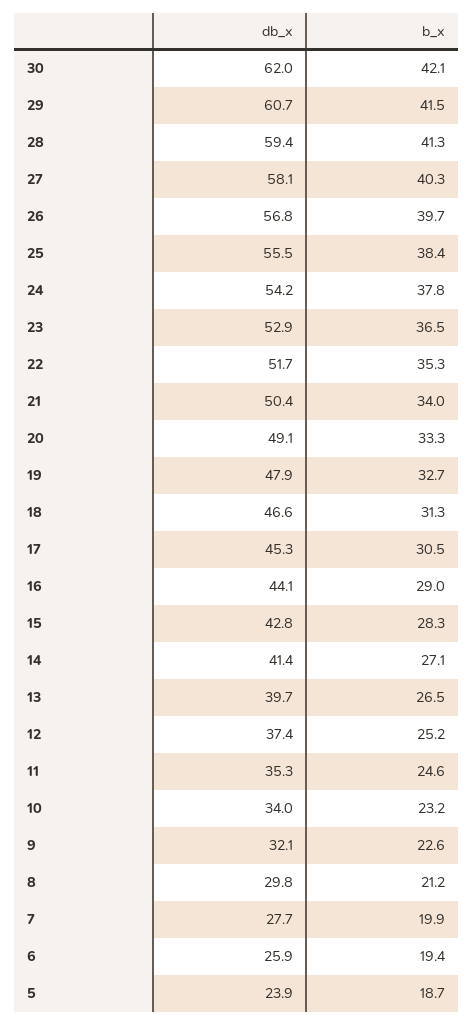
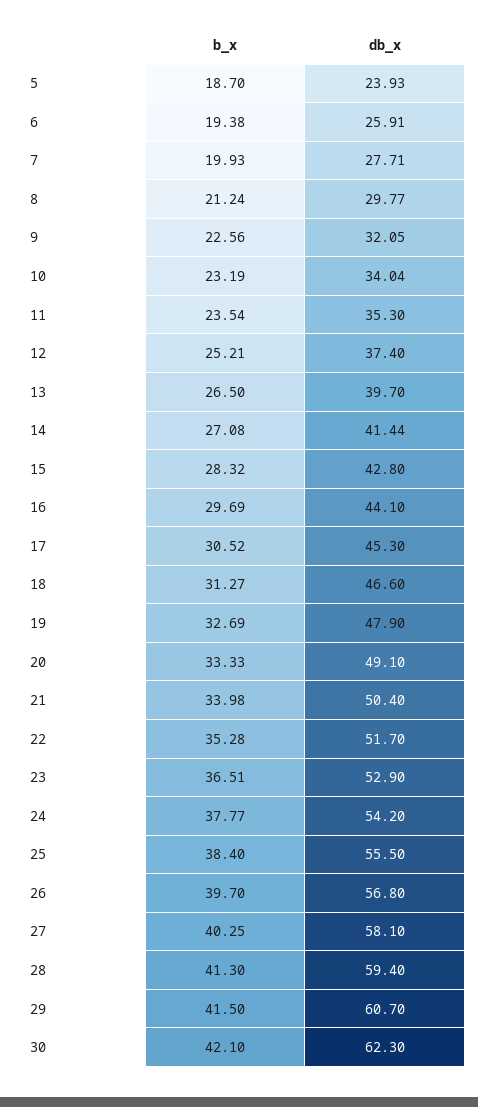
db_x, 30: 62 -> 62.3
b_x, 16: 29 -> 29.69
b_x, 11: 24.6 -> 23.54

